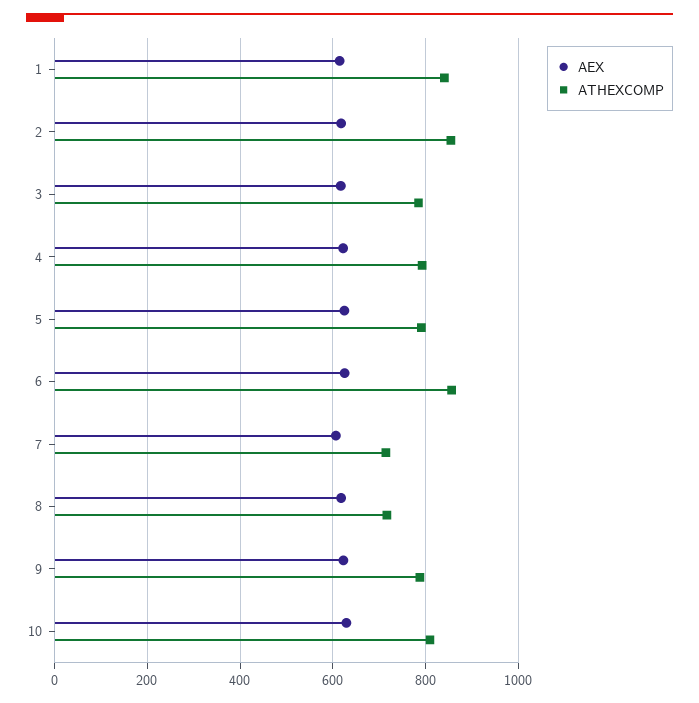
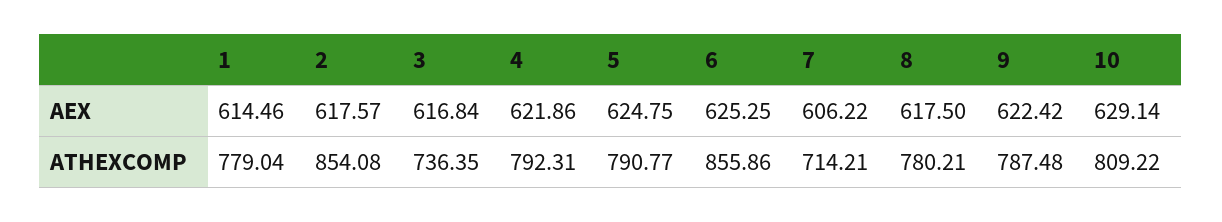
ATHEXCOMP, 1: 840 -> 779.04
ATHEXCOMP, 3: 780 -> 736.35
ATHEXCOMP, 8: 720 -> 780.21

